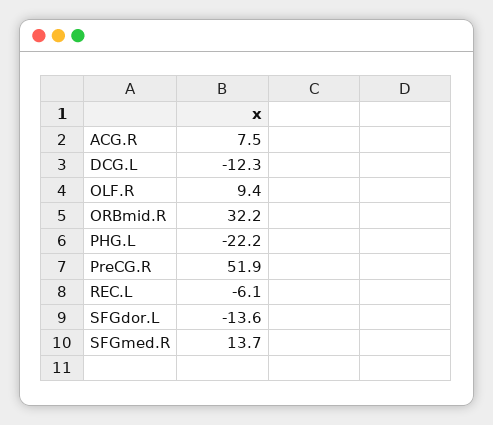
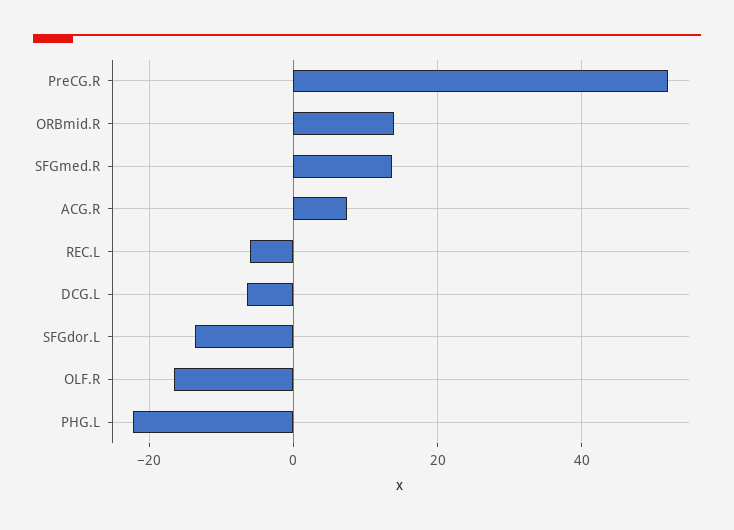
DCG.L: -12.3 -> -6
OLF.R: 9.4 -> -16
ORBmid.R: 32.2 -> 14

